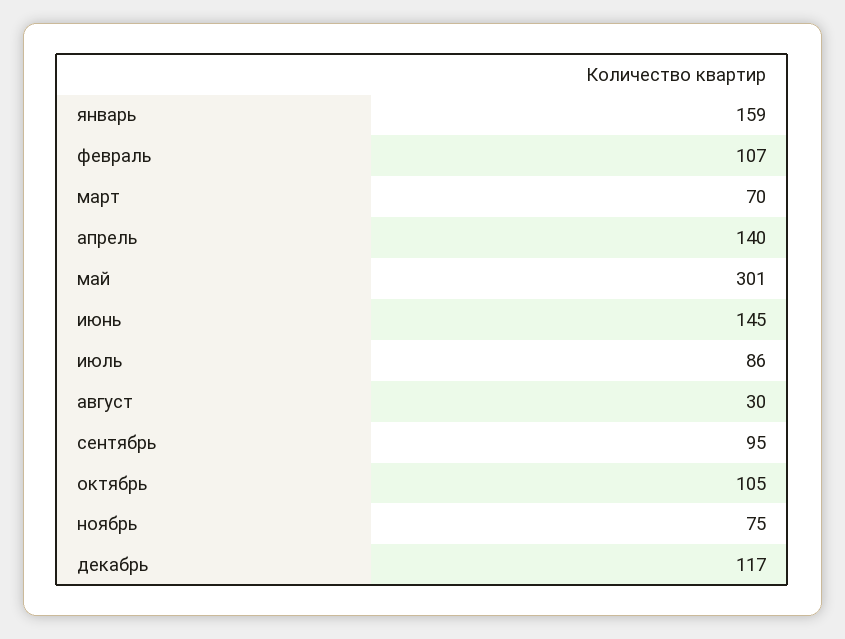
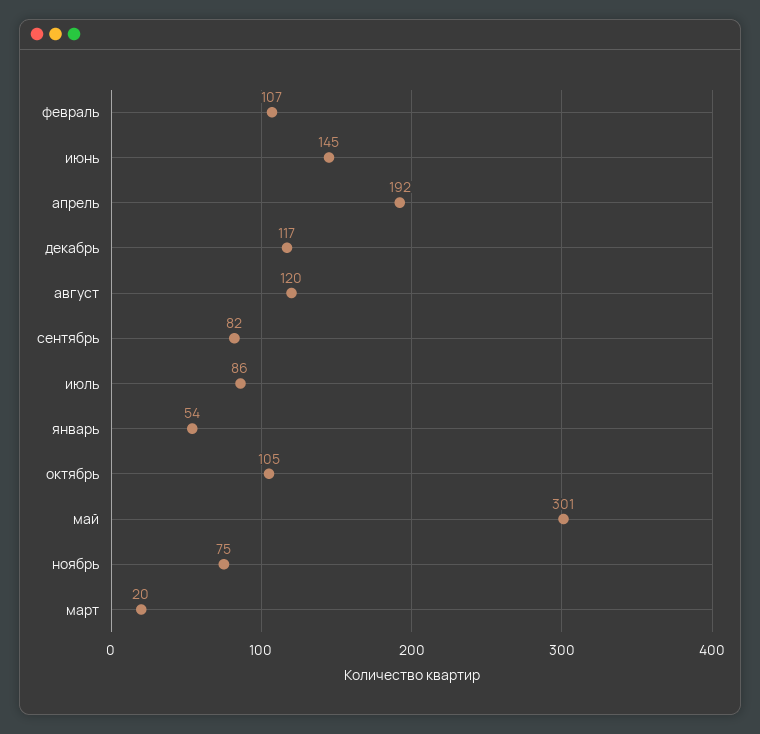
январь: 159 -> 54
март: 70 -> 20
апрель: 140 -> 192
август: 30 -> 120
сентябрь: 95 -> 82

